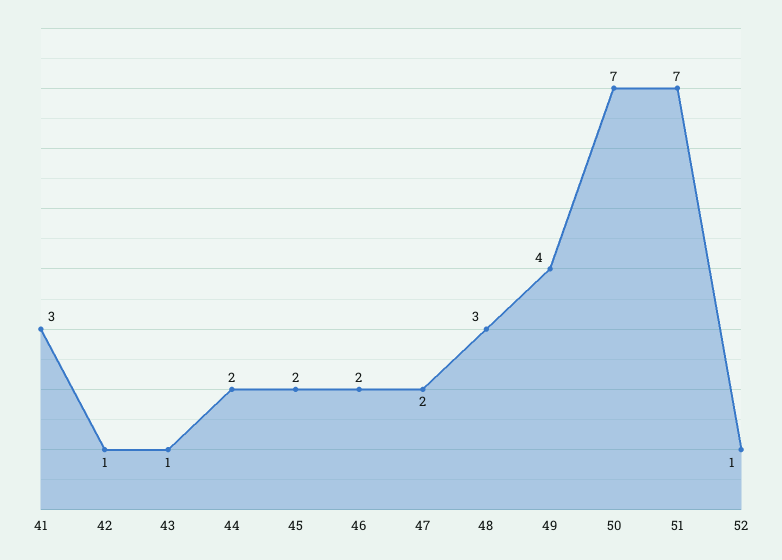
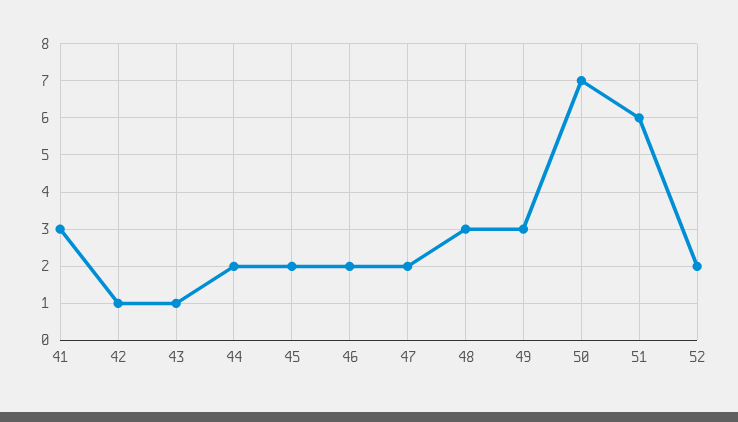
49: 4 -> 3
51: 7 -> 6
52: 1 -> 2

